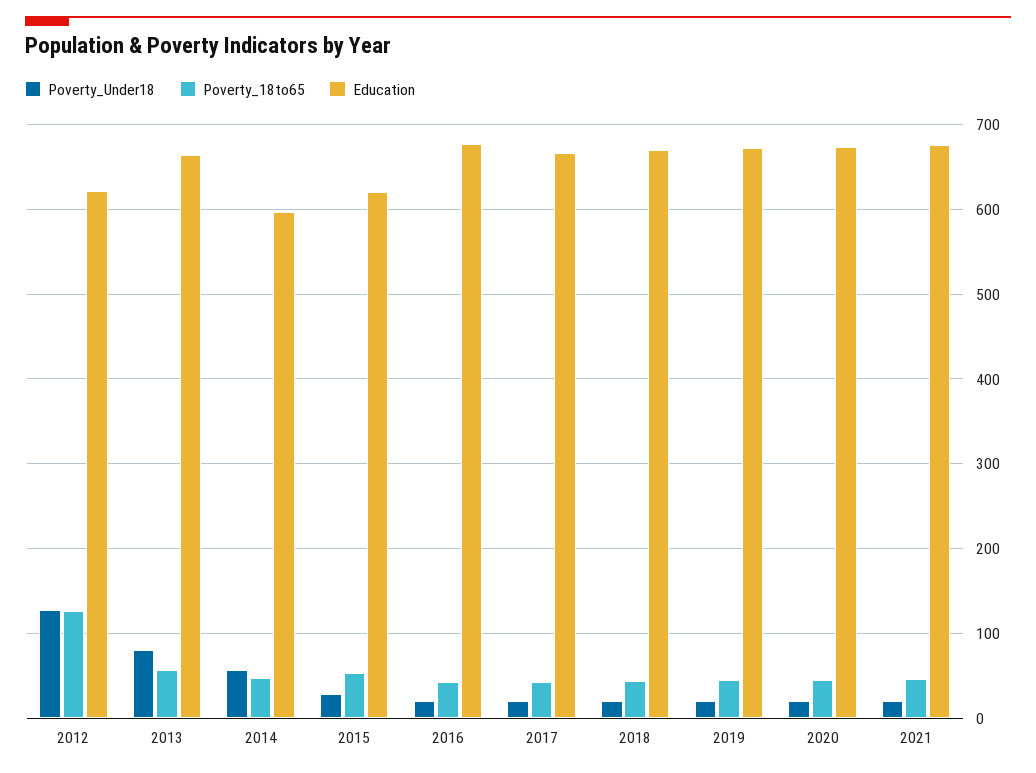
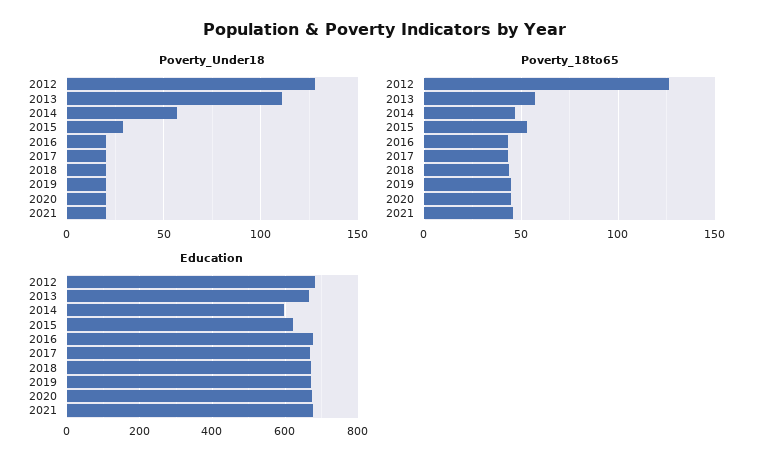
Education, 2012: 620 -> 680
Poverty_Under18, 2013: 80 -> 110

